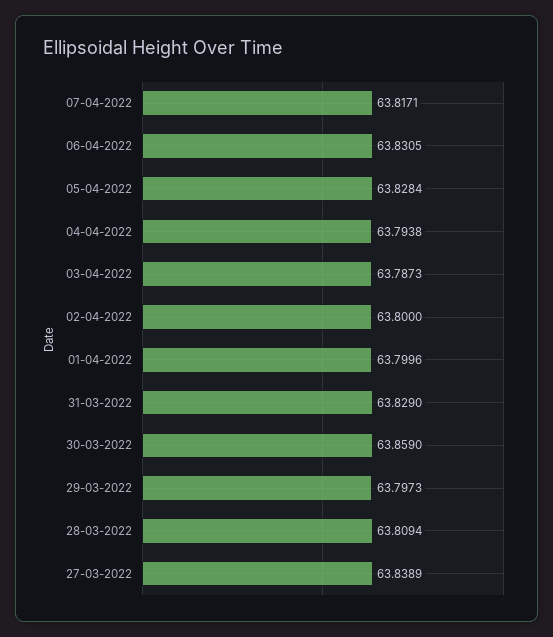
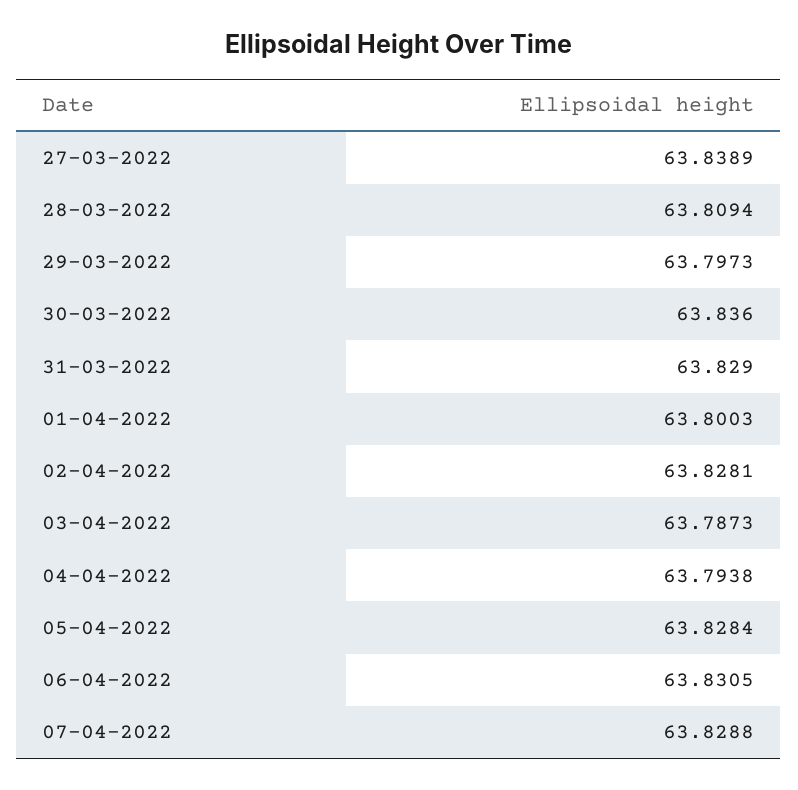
07-04-2022: 63.8171 -> 63.8288
02-04-2022: 63.8 -> 63.8281
01-04-2022: 63.7996 -> 63.8003
30-03-2022: 63.859 -> 63.836

